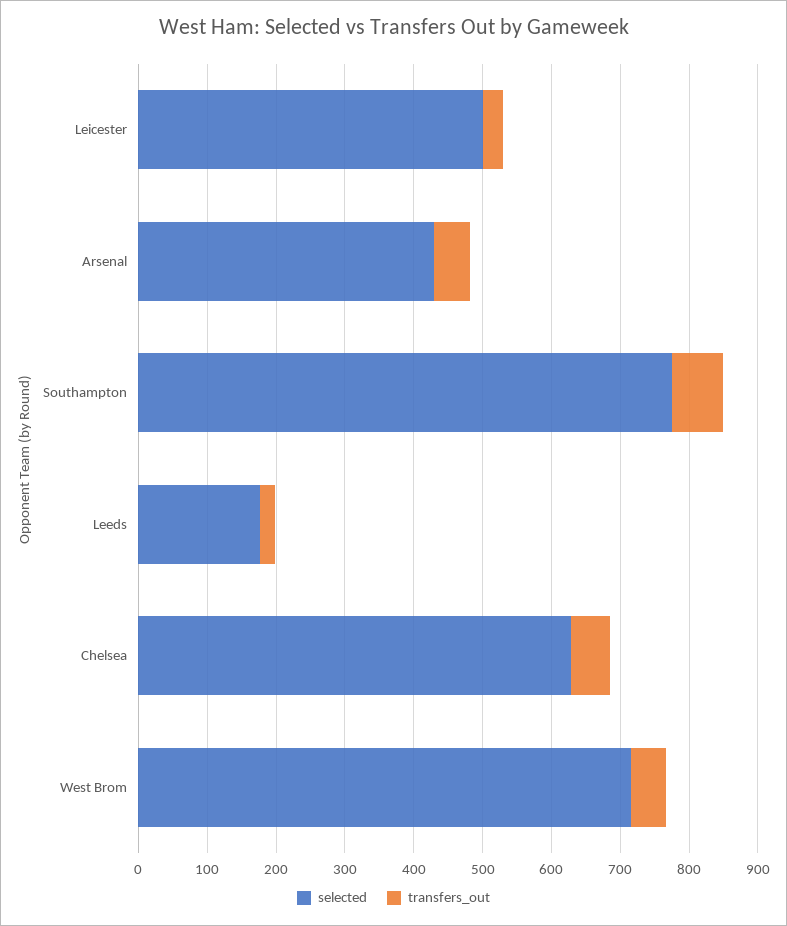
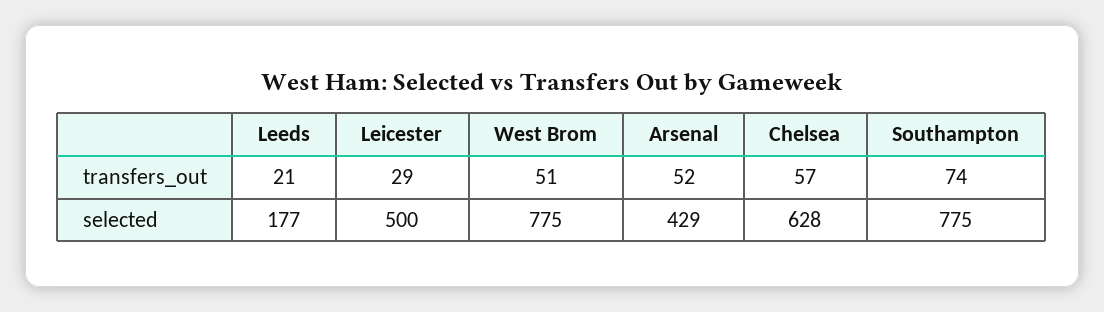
selected, West Brom: 720 -> 775

